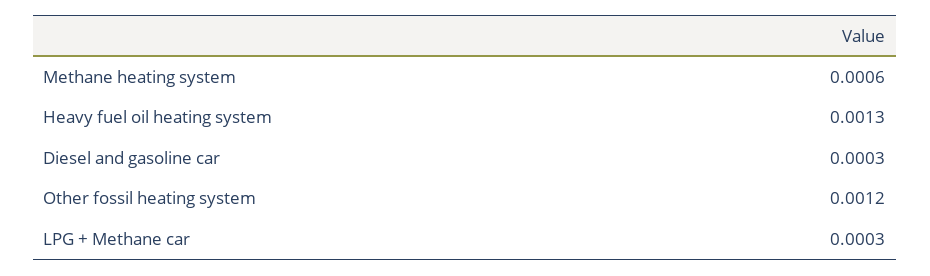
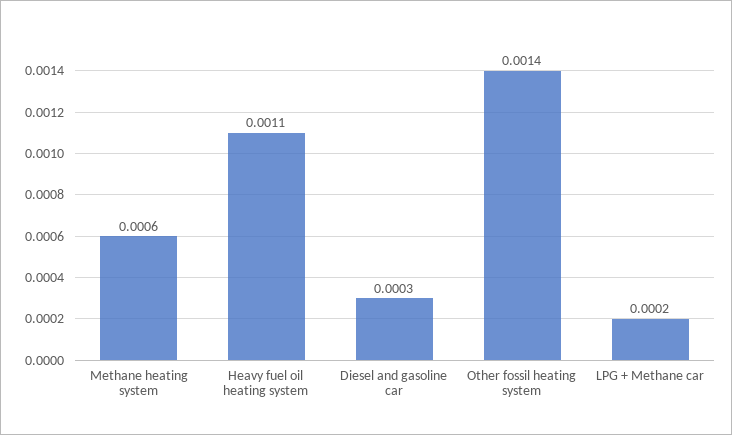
Heavy fuel oil heating system: 0.0013 -> 0.0011
Other fossil heating system: 0.0012 -> 0.0014
LPG + Methane car: 0.0003 -> 0.0002

